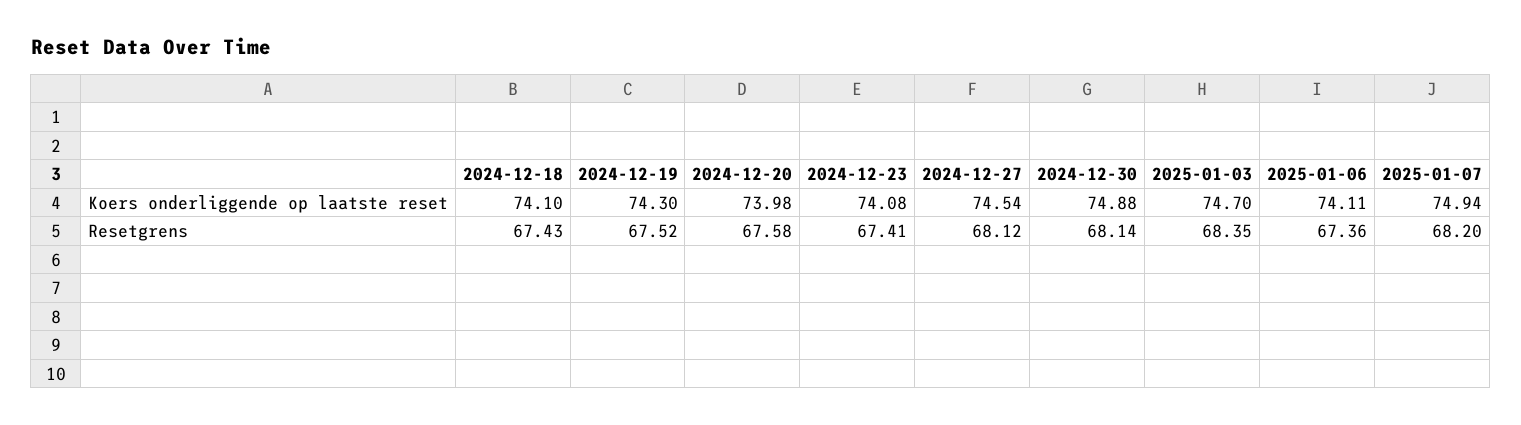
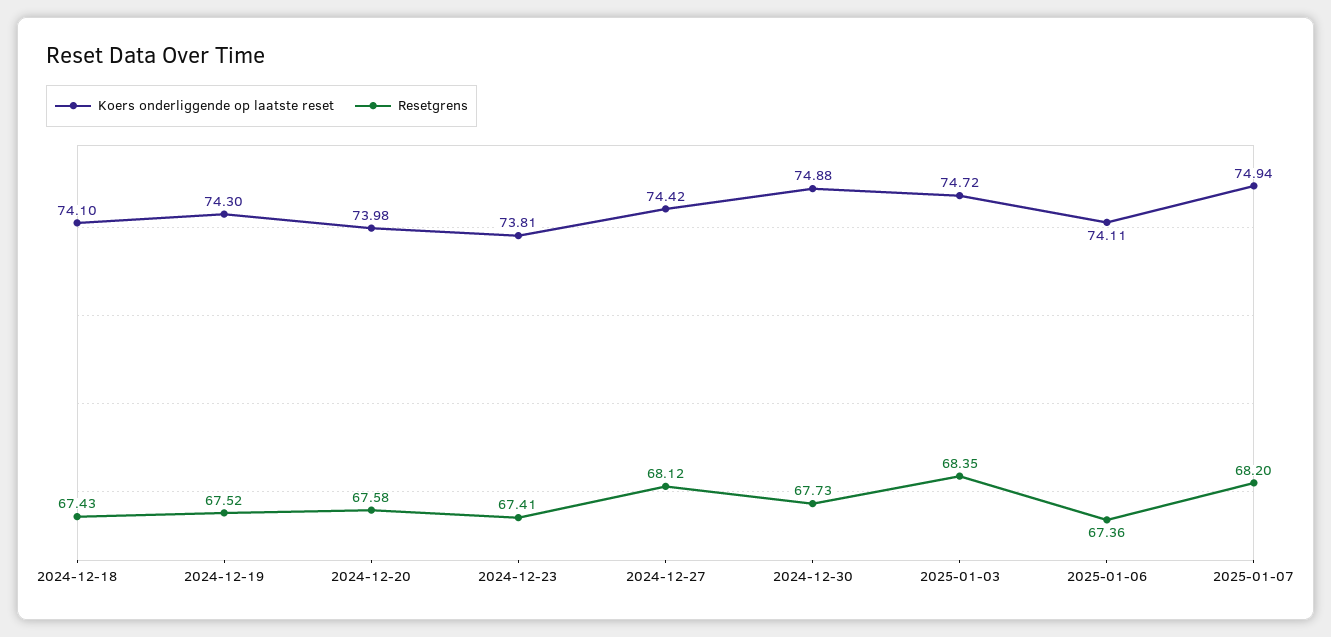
Koers onderliggende op laatste reset, 2024-12-23: 74.08 -> 73.81
Koers onderliggende op laatste reset, 2024-12-27: 74.54 -> 74.42
Koers onderliggende op laatste reset, 2025-01-03: 74.7 -> 74.72
Resetgrens, 2024-12-30: 68.14 -> 67.73

